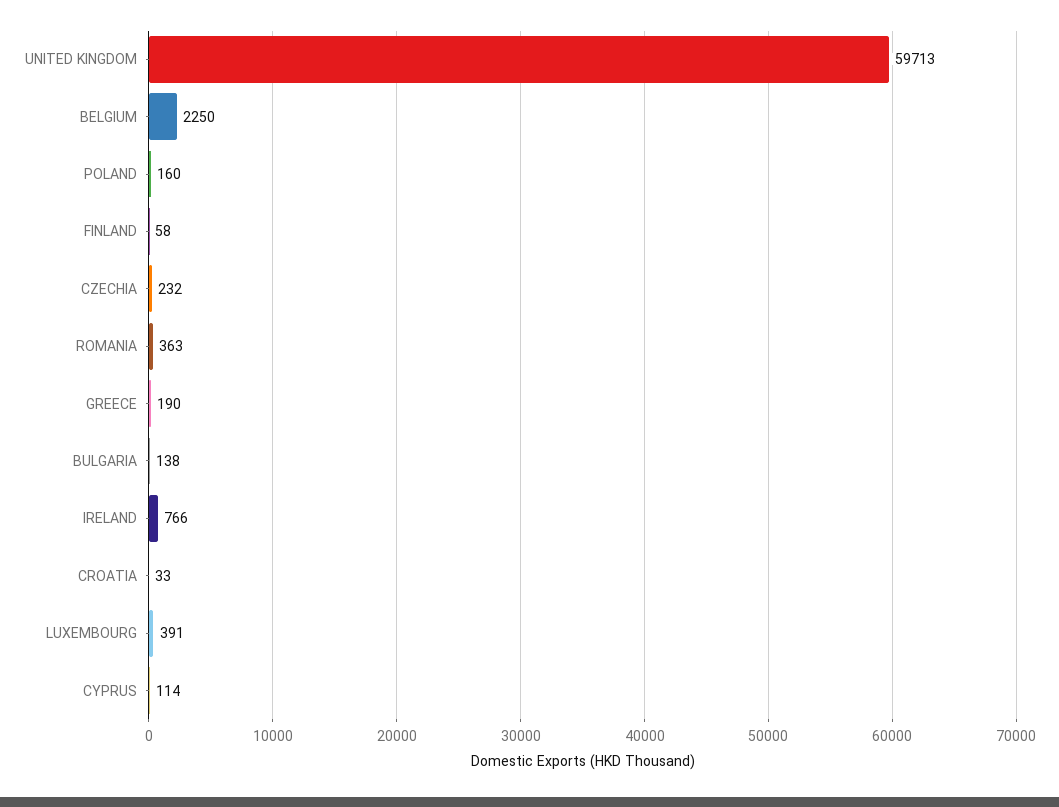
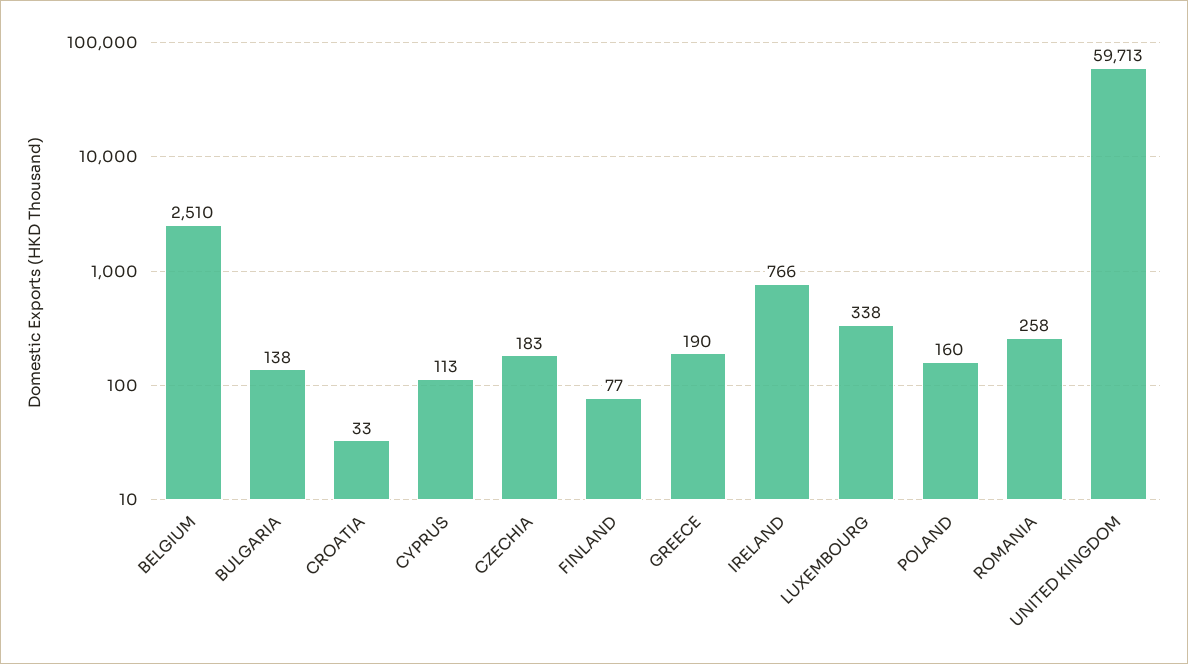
BELGIUM: 2250 -> 2510
FINLAND: 58 -> 77
CZECHIA: 232 -> 183
ROMANIA: 363 -> 258
LUXEMBOURG: 391 -> 338
CYPRUS: 114 -> 113

